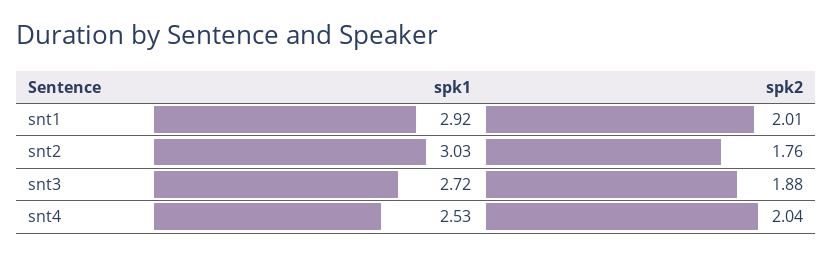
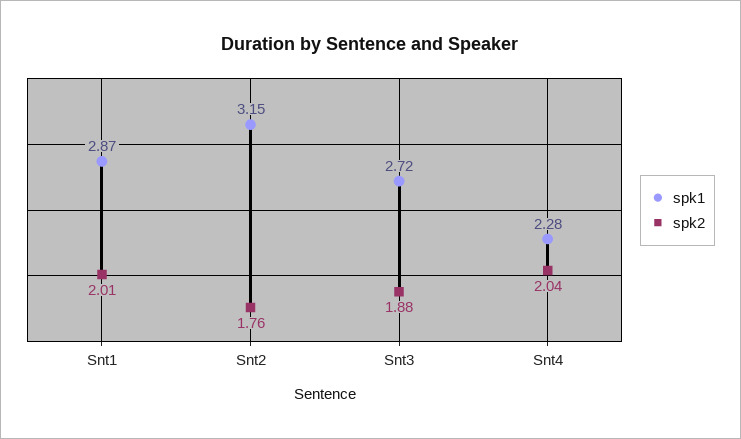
spk1, snt1: 2.92 -> 2.87
spk1, snt2: 3.03 -> 3.15
spk1, snt4: 2.53 -> 2.28

